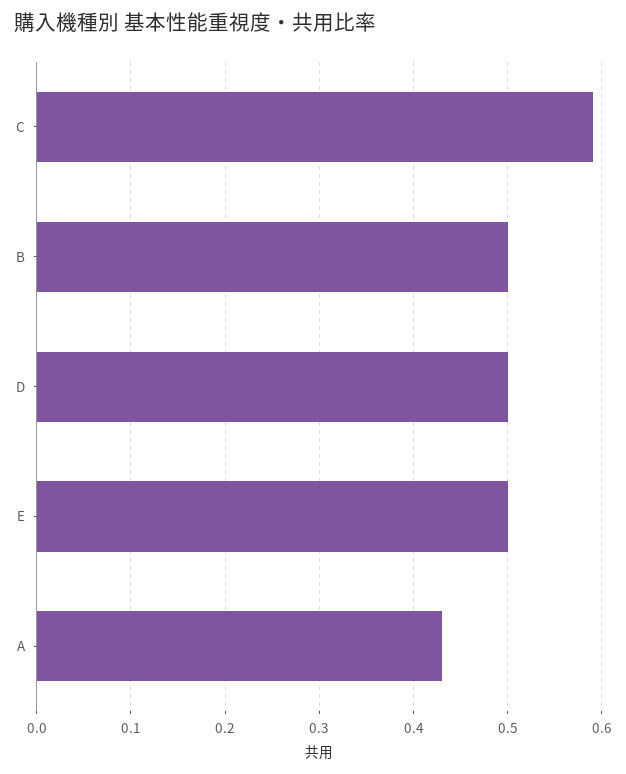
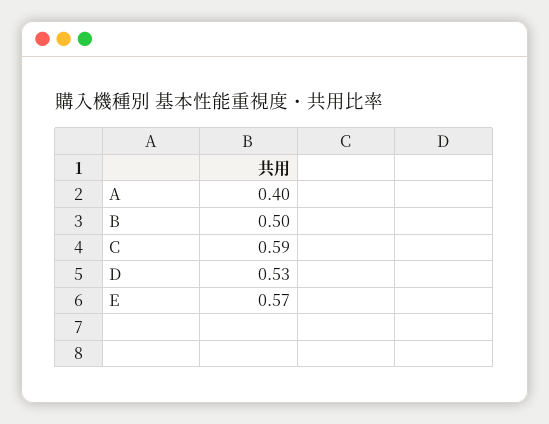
D: 0.5 -> 0.53
E: 0.5 -> 0.57
A: 0.43 -> 0.4

